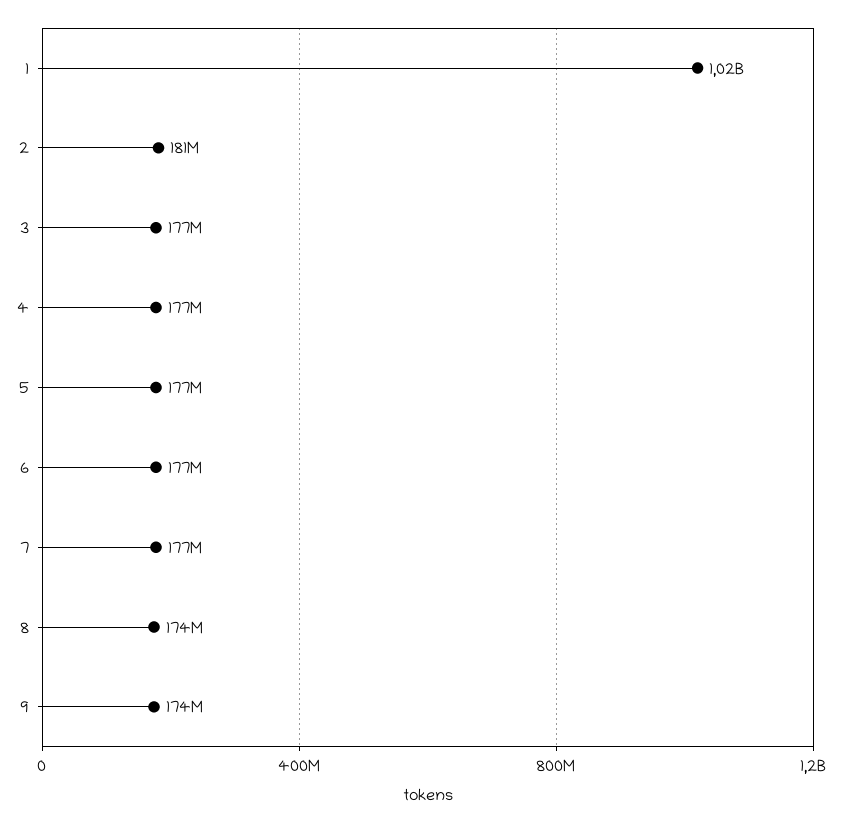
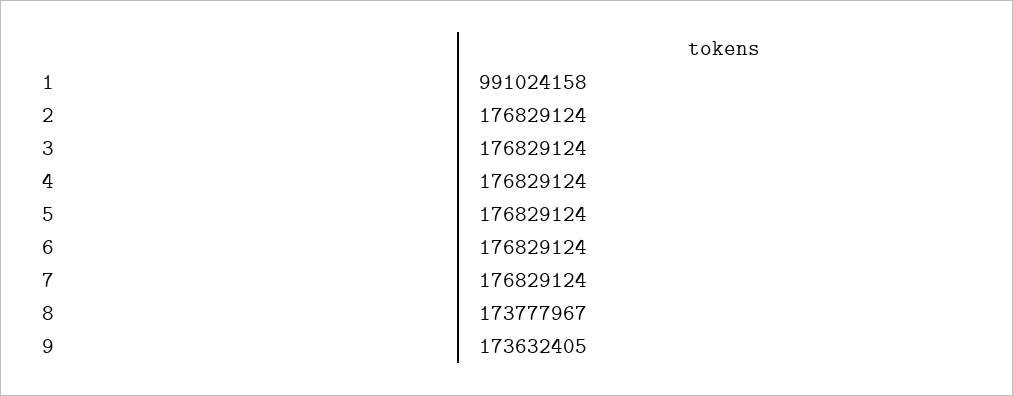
1: 1020000000 -> 991024158
2: 181000000 -> 176829124

